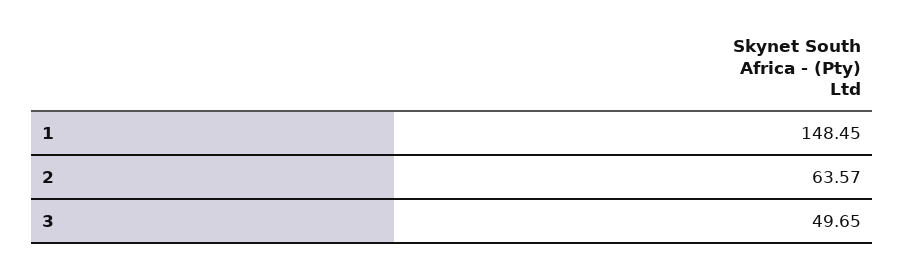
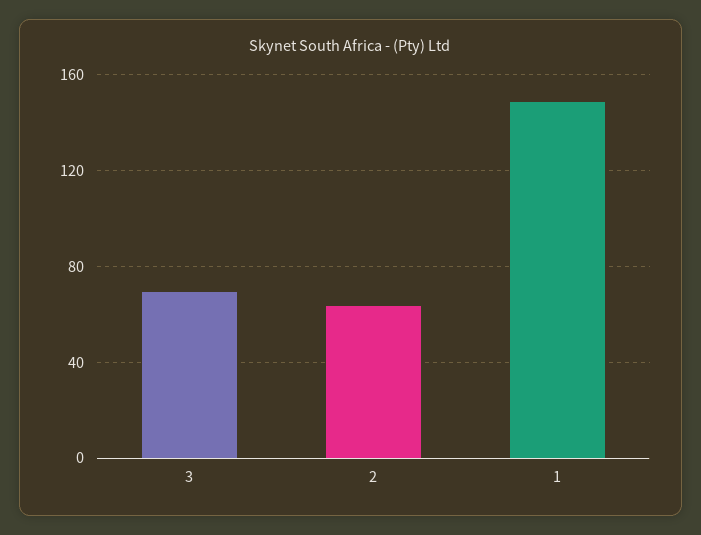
3: 49.65 -> 70

